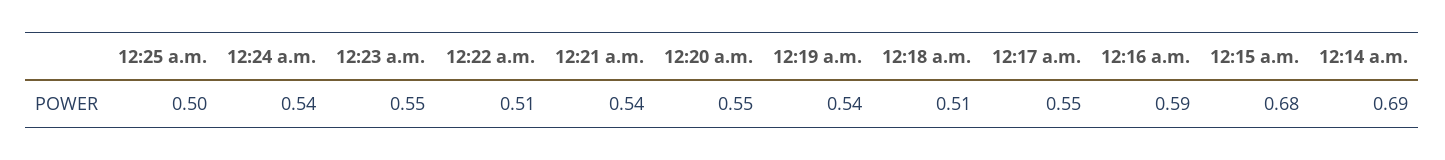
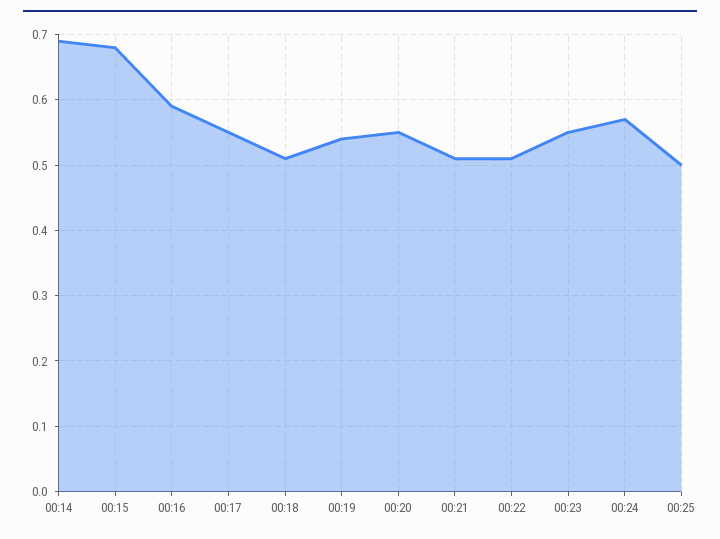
12:24 a.m.: 0.54 -> 0.57
12:21 a.m.: 0.54 -> 0.51

